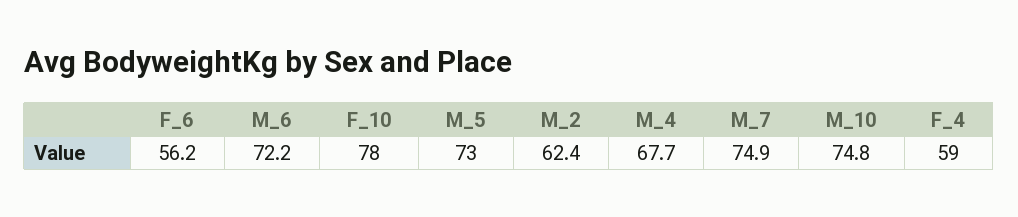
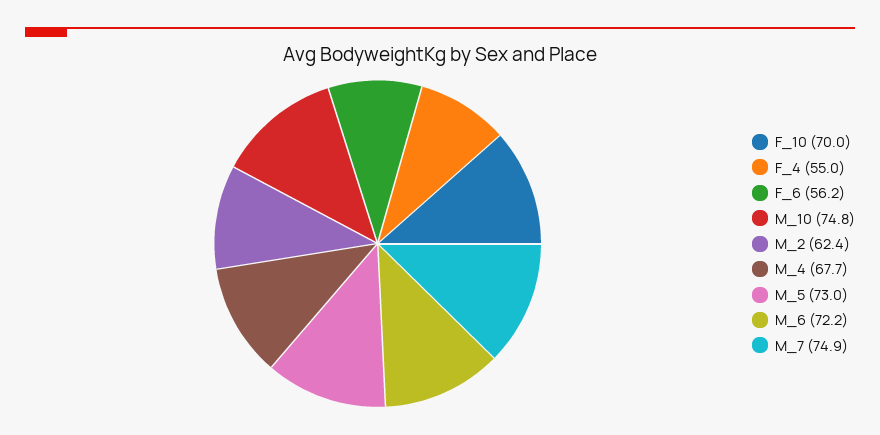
F_10: 78 -> 70
F_4: 59 -> 55

